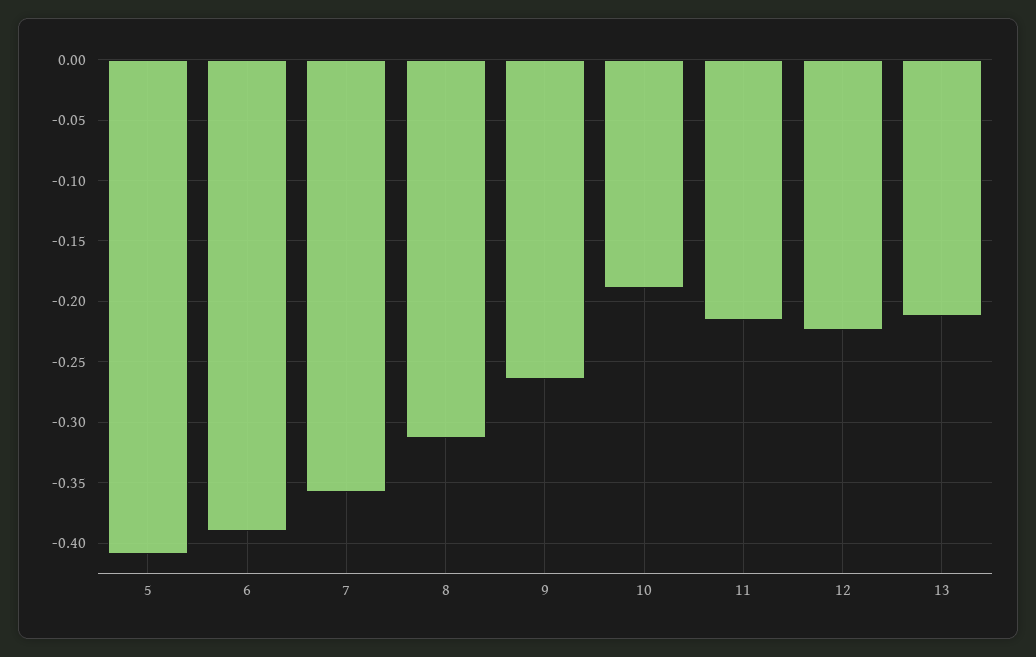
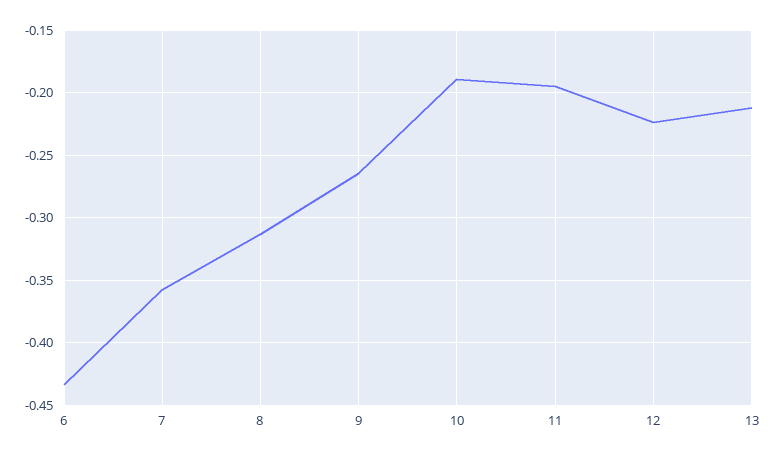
5: -0.41 -> none
6: -0.39 -> -0.435
11: -0.215 -> -0.195

